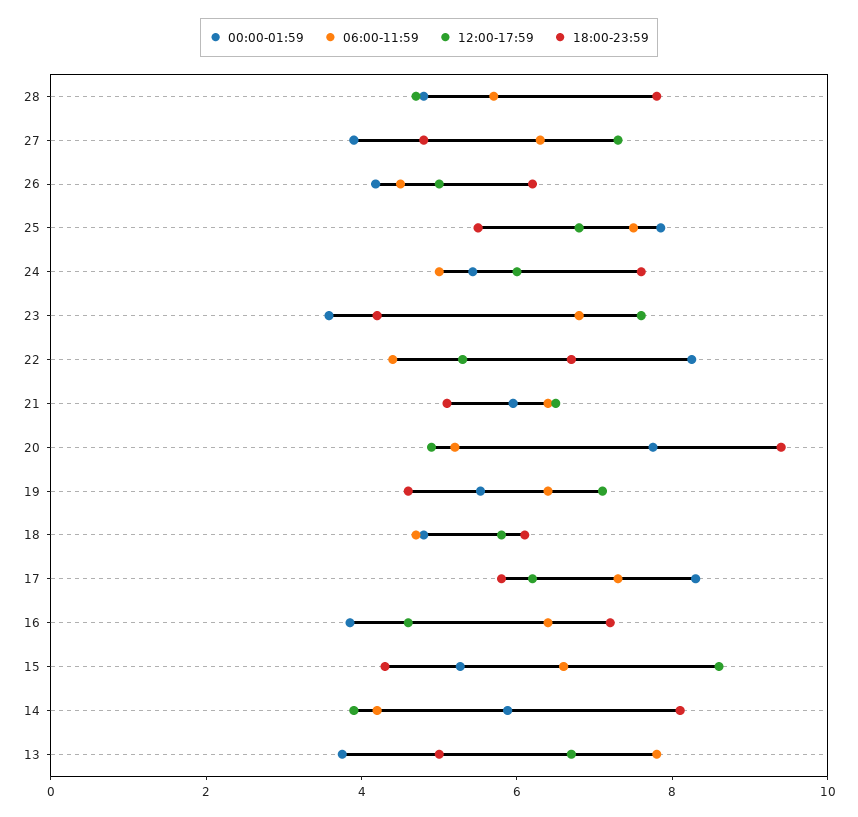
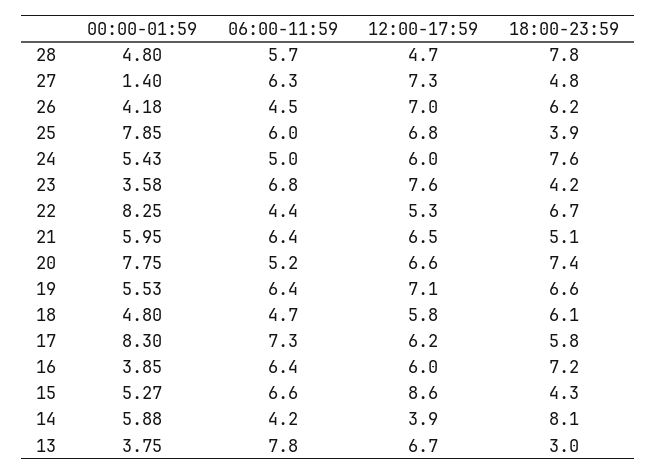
00:00-01:59, 27: 4 -> 1.4
12:00-17:59, 26: 5 -> 7
06:00-11:59, 25: 7.5 -> 6
18:00-23:59, 25: 5.5 -> 3.9
12:00-17:59, 20: 5 -> 6.6
18:00-23:59, 20: 9.5 -> 7.4
18:00-23:59, 19: 4.5 -> 6.6
12:00-17:59, 16: 4.5 -> 6
18:00-23:59, 13: 5 -> 3

